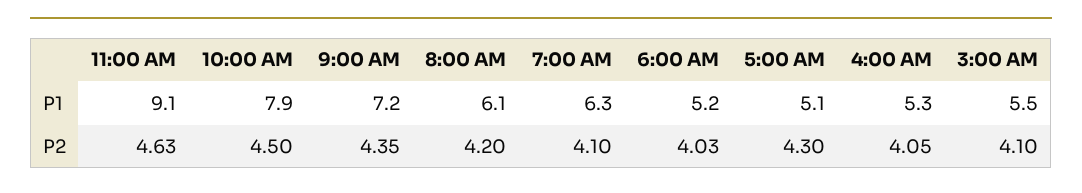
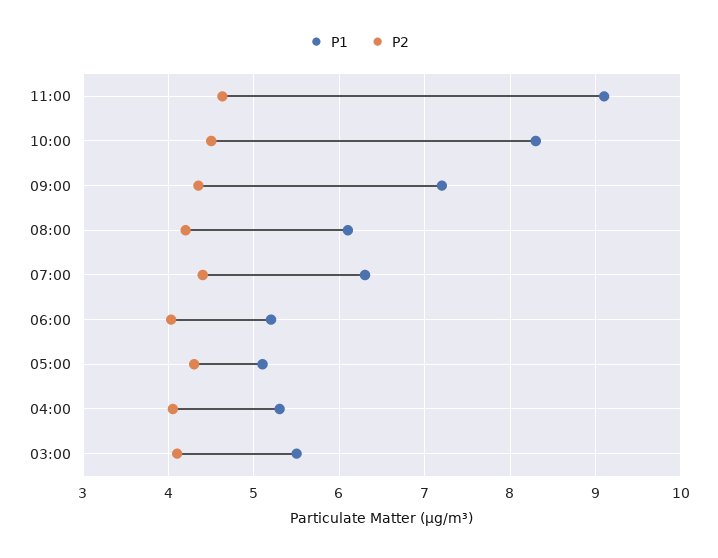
P1, 10:00 AM: 7.9 -> 8.3
P2, 7:00 AM: 4.1 -> 4.4

